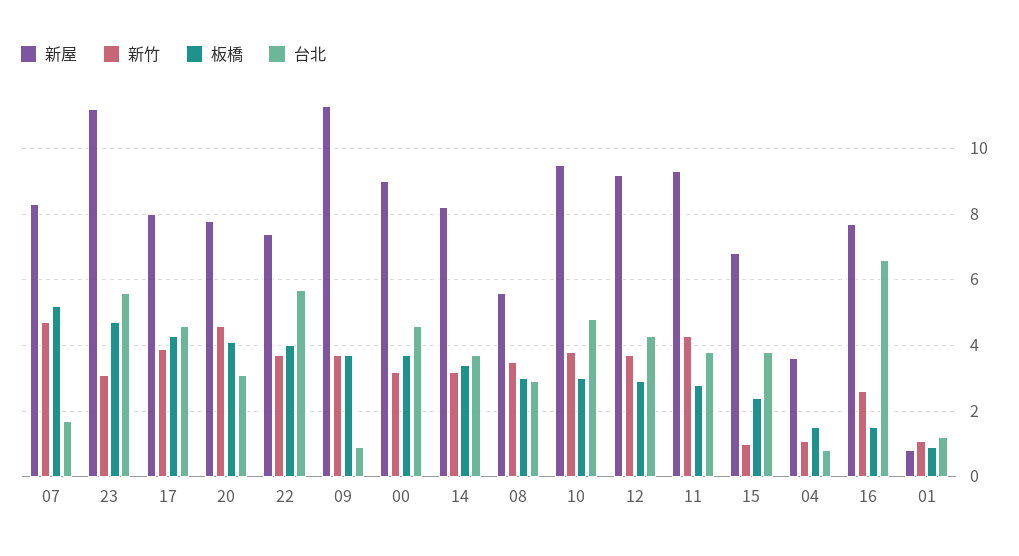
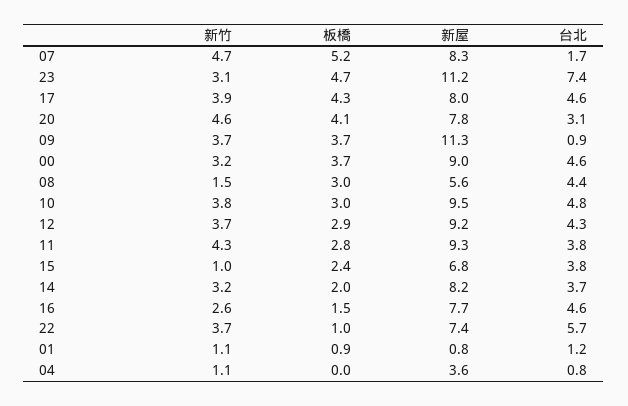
台北, 23: 5.5 -> 7.4
板橋, 22: 4 -> 1
板橋, 14: 3.5 -> 2
新竹, 08: 3.5 -> 1.5
台北, 08: 3 -> 4.4
板橋, 04: 1.5 -> 0
台北, 16: 6.5 -> 4.6

